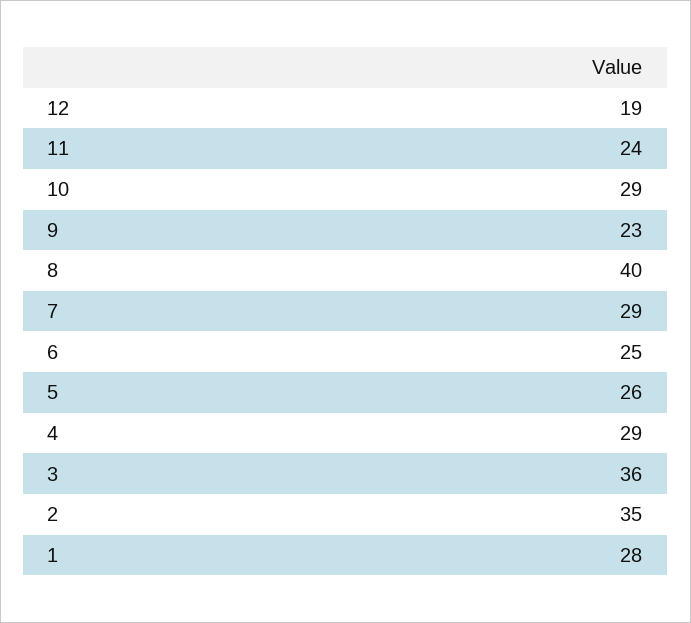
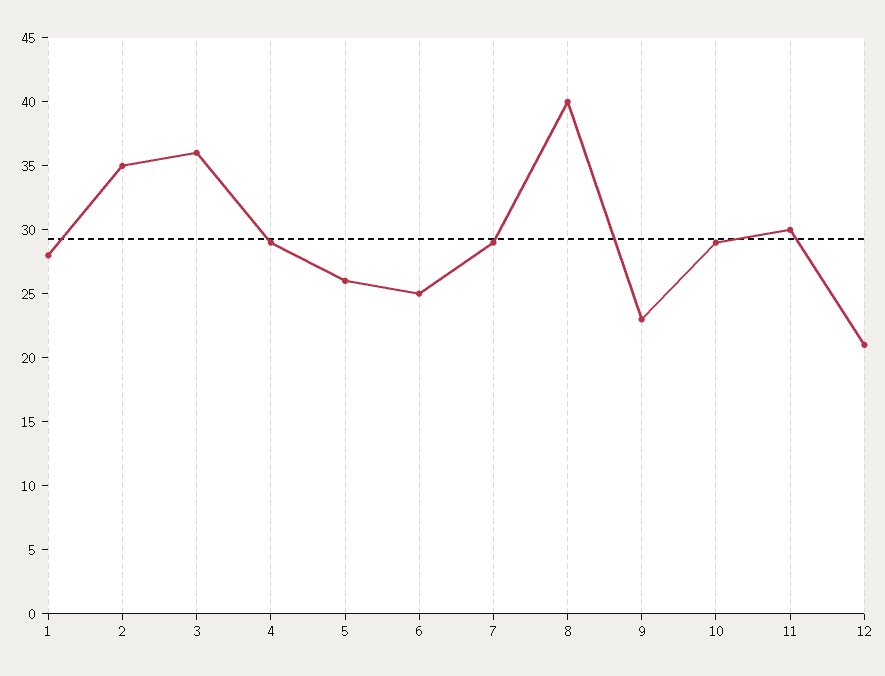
12: 19 -> 21
11: 24 -> 30

